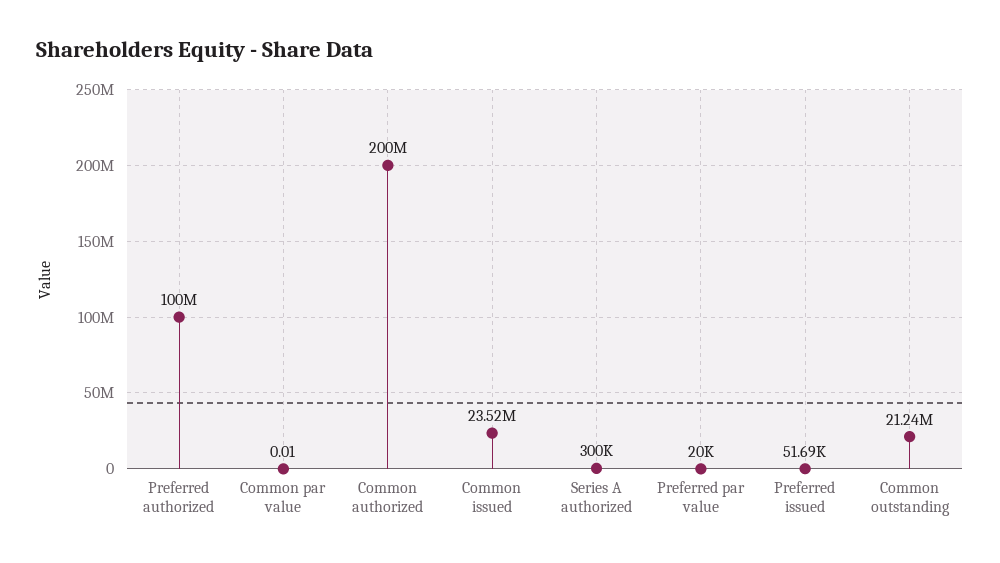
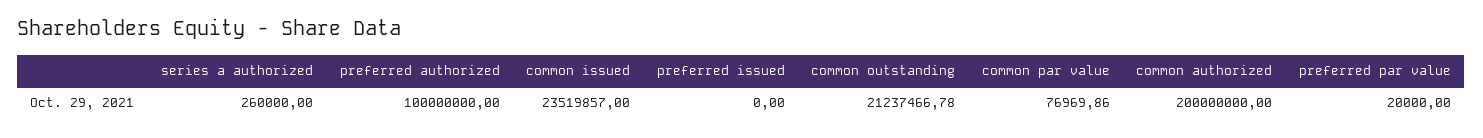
Common par value: 0.01 -> 76969.86
Series A authorized: 300000 -> 260000
Preferred issued: 51690 -> 0

